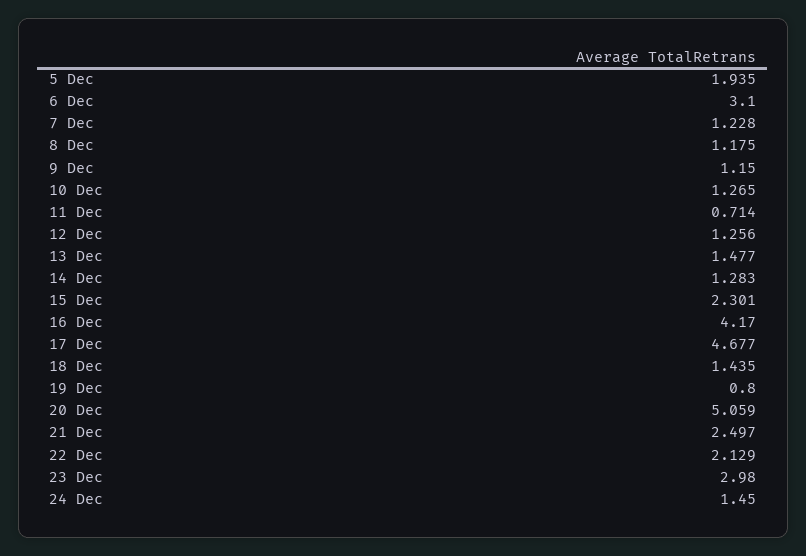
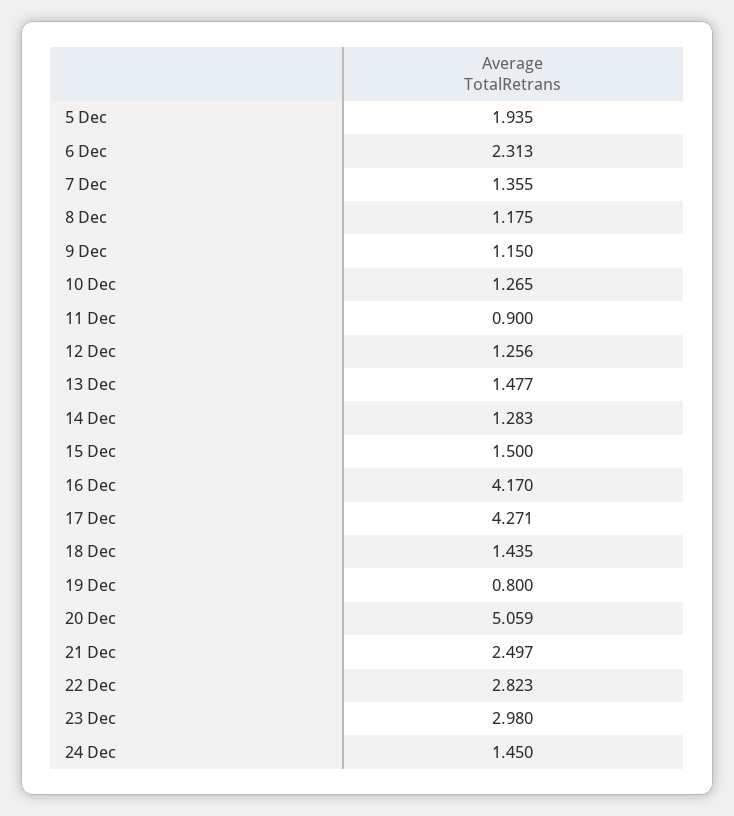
6 Dec: 3.1 -> 2.313
7 Dec: 1.228 -> 1.355
11 Dec: 0.714 -> 0.9
15 Dec: 2.301 -> 1.5
17 Dec: 4.677 -> 4.271
22 Dec: 2.129 -> 2.823

